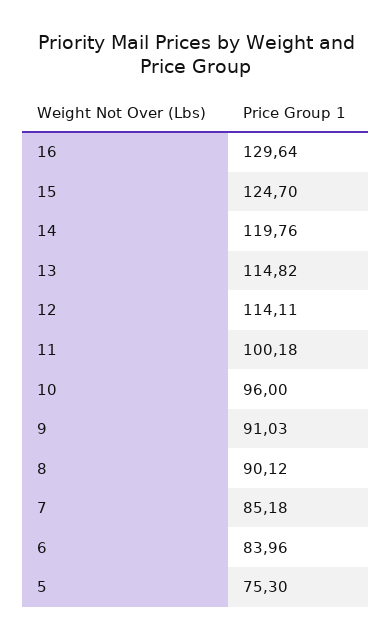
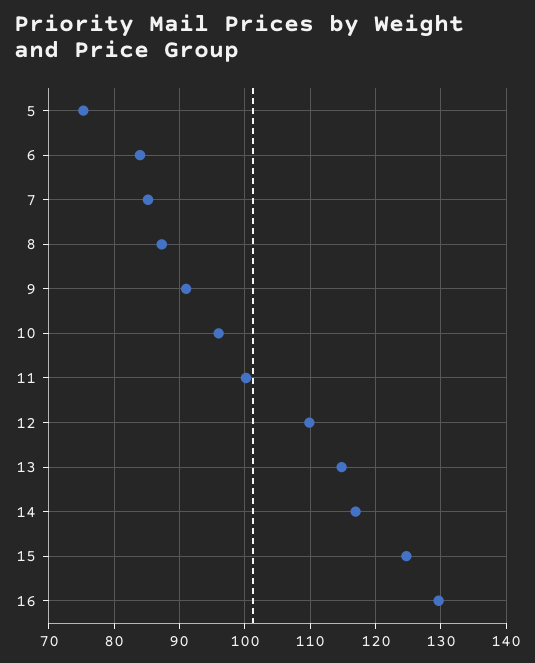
14: 119.76 -> 117
12: 114.11 -> 110
8: 90.12 -> 87

